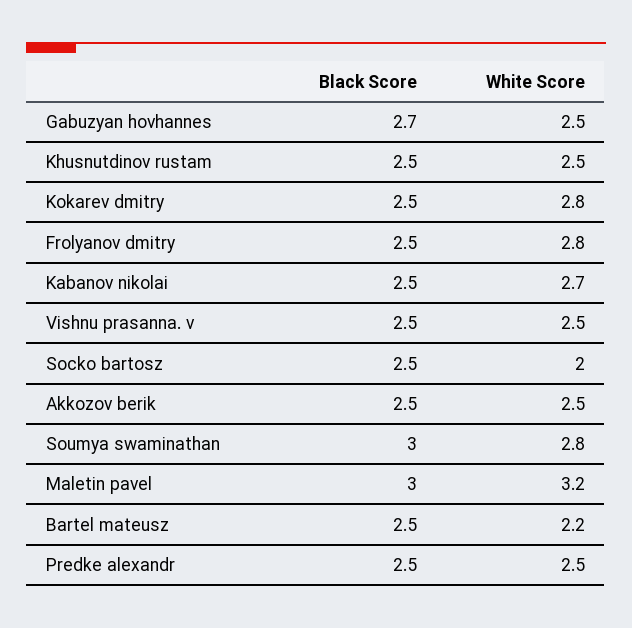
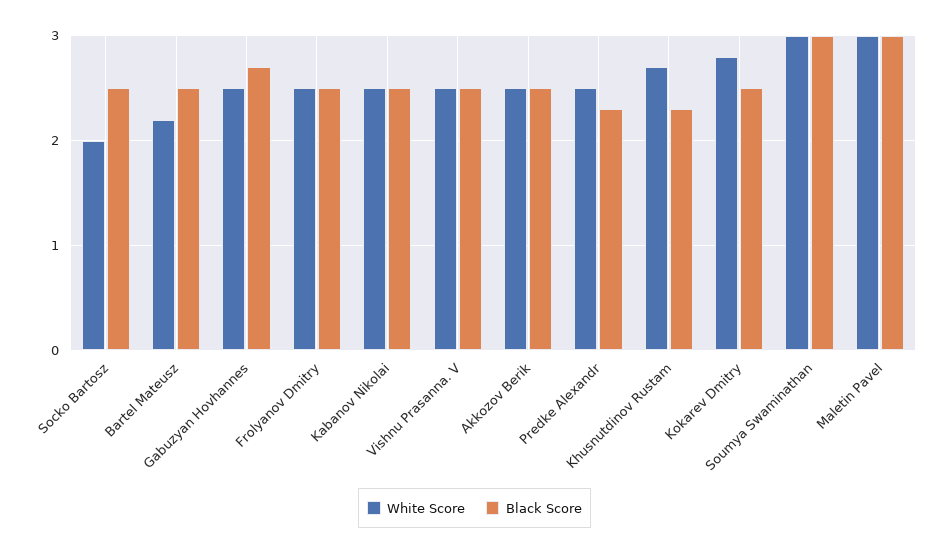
Black Score, Khusnutdinov rustam: 2.5 -> 2.3
White Score, Khusnutdinov rustam: 2.5 -> 2.7
White Score, Frolyanov dmitry: 2.8 -> 2.5
White Score, Kabanov nikolai: 2.7 -> 2.5
White Score, Soumya swaminathan: 2.8 -> 3
White Score, Maletin pavel: 3.2 -> 3
Black Score, Predke alexandr: 2.5 -> 2.3

